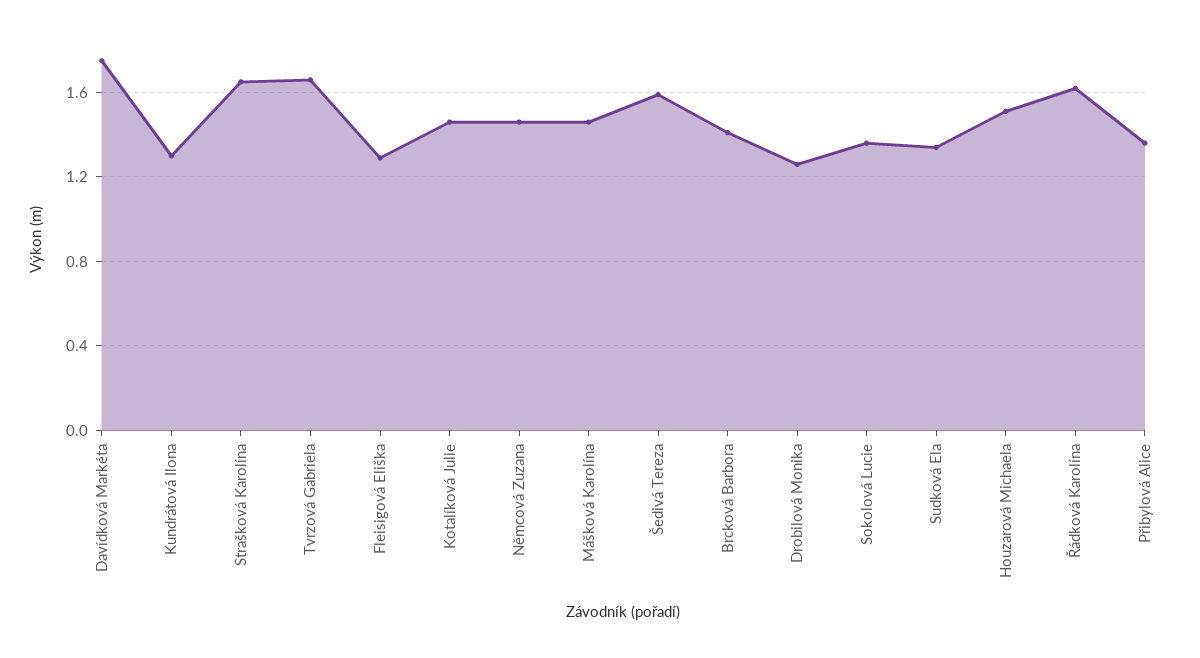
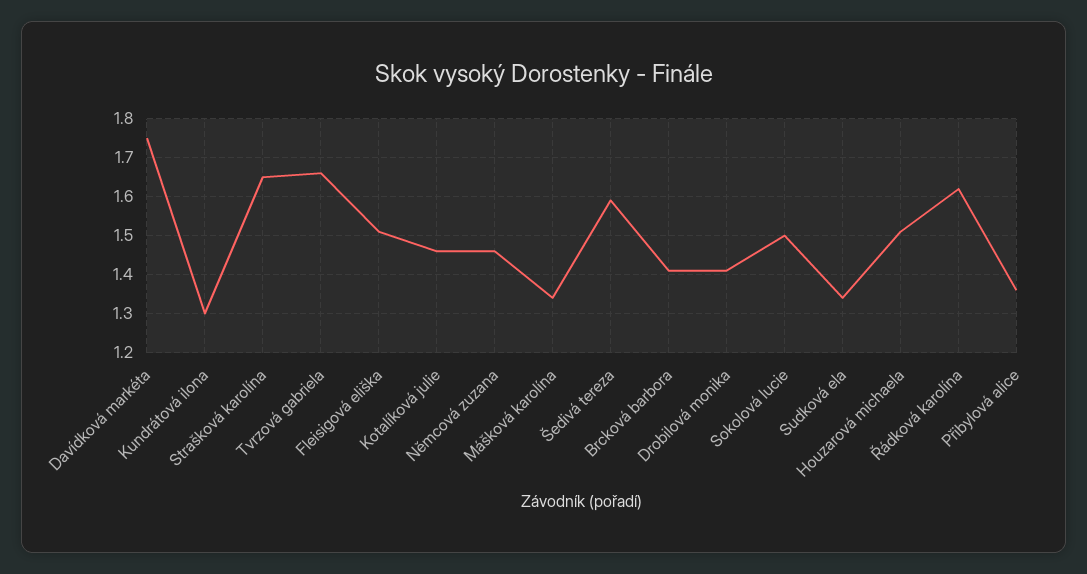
Fleisigová Eliška: 1.3 -> 1.5
Mášková Karolína: 1.45 -> 1.35
Drobilová Monika: 1.25 -> 1.4
Sokolová Lucie: 1.35 -> 1.5

